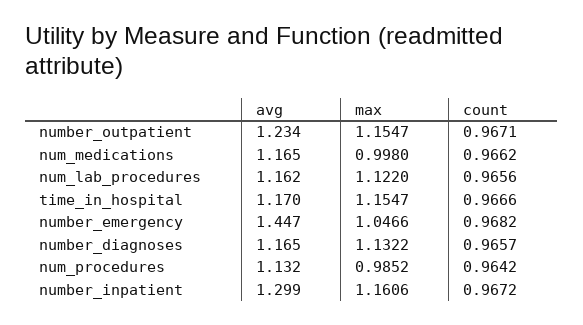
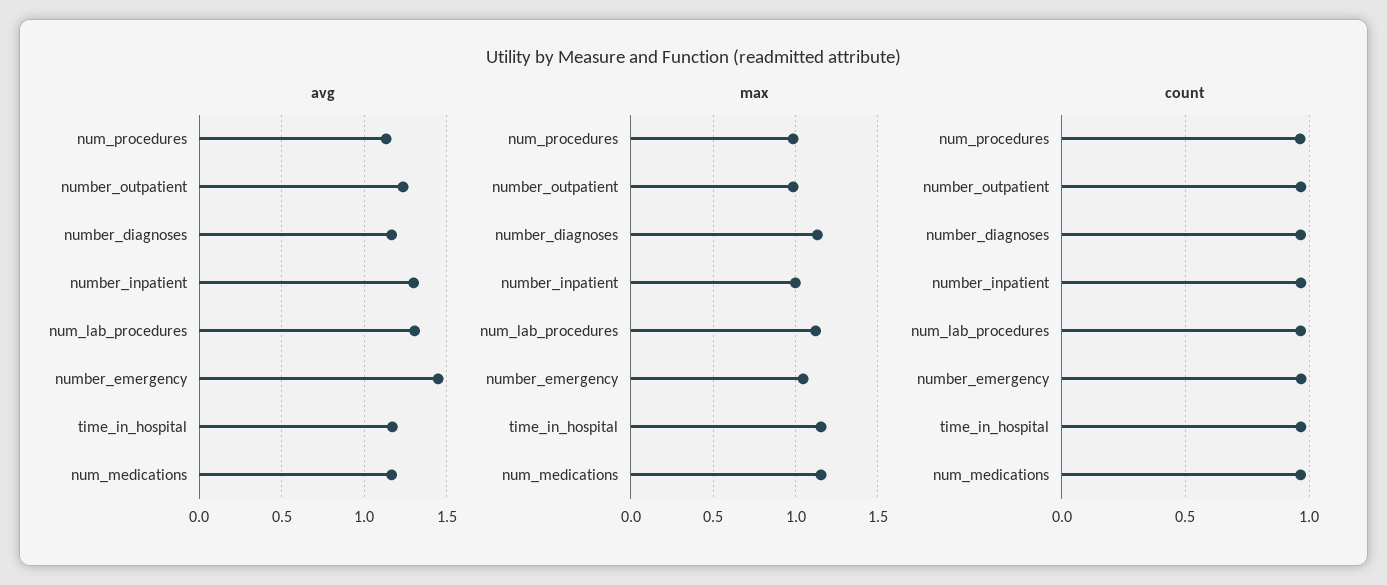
max, number_outpatient: 1.1547 -> 1
max, num_medications: 0.998 -> 1.15
avg, num_lab_procedures: 1.162 -> 1.3
max, number_inpatient: 1.1606 -> 1

